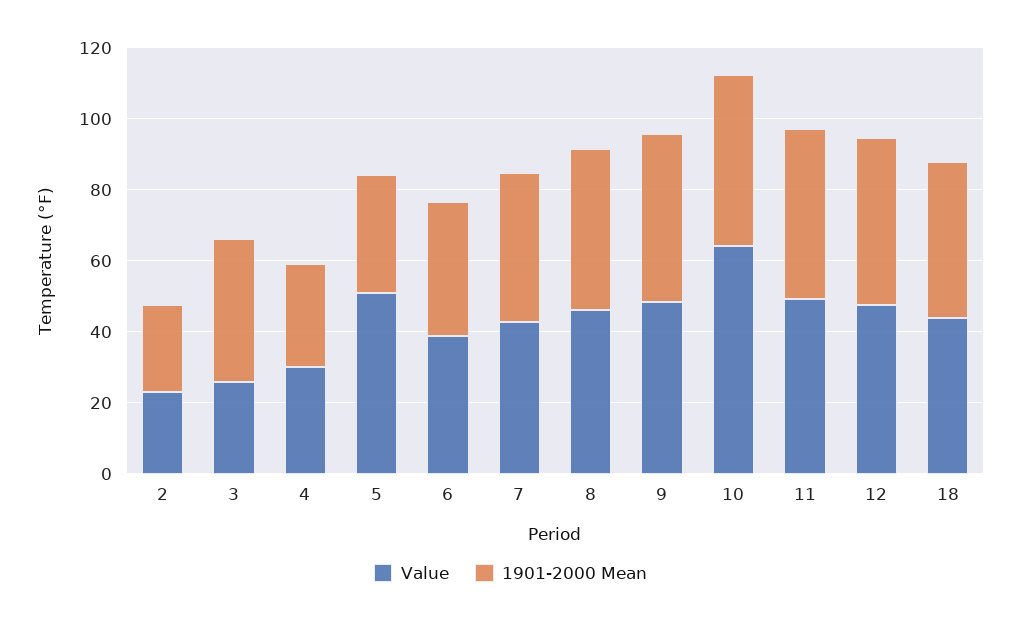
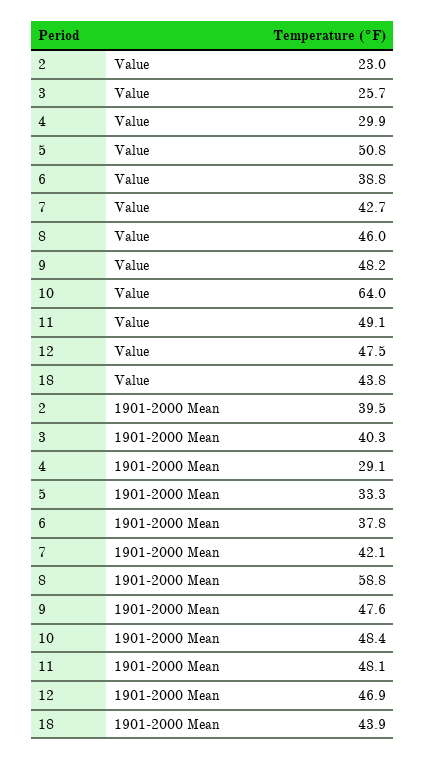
1901-2000 Mean, 2: 25 -> 39.5
1901-2000 Mean, 8: 45 -> 58.8

